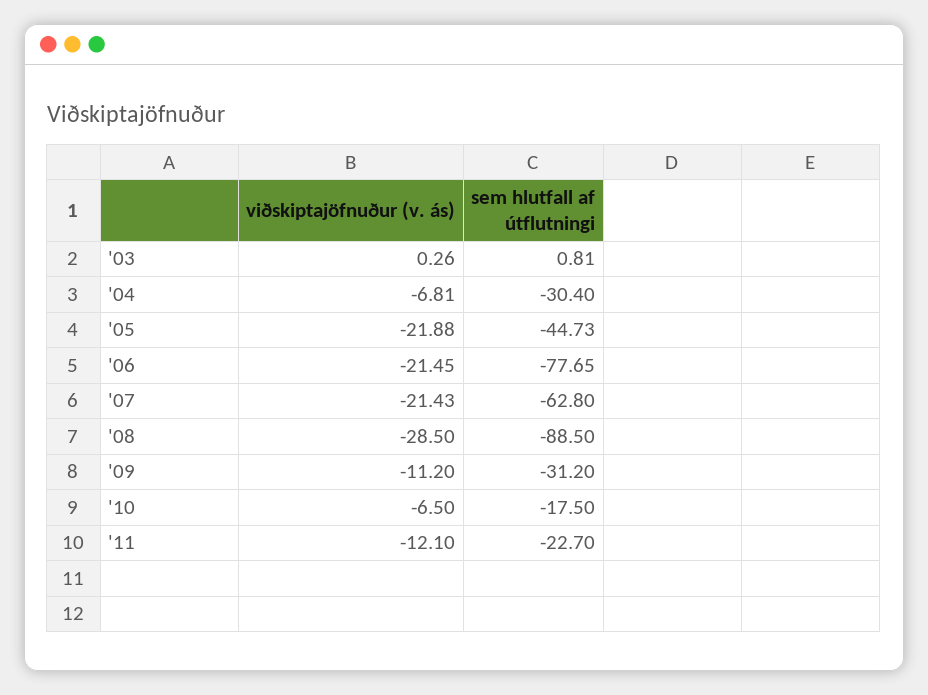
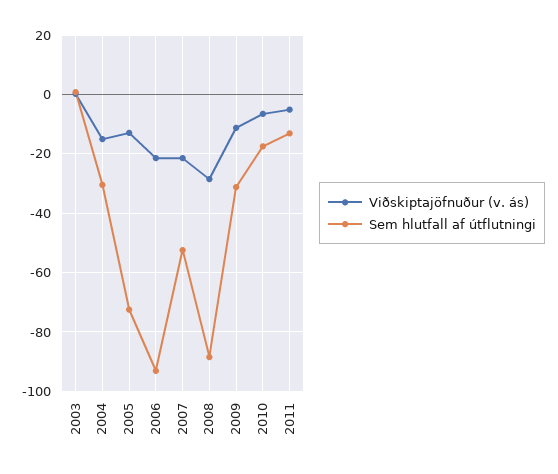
viðskiptajöfnuður (v. ás), '04: -6.81 -> -15
viðskiptajöfnuður (v. ás), '05: -21.88 -> -12.5
sem hlutfall af útflutningi, '05: -44.73 -> -72.5
sem hlutfall af útflutningi, '06: -77.65 -> -92.5
sem hlutfall af útflutningi, '07: -62.8 -> -52.5
viðskiptajöfnuður (v. ás), '11: -12.1 -> -5
sem hlutfall af útflutningi, '11: -22.7 -> -12.5

